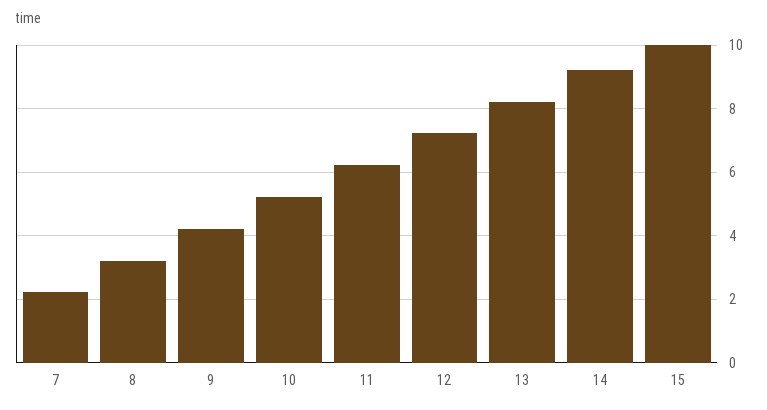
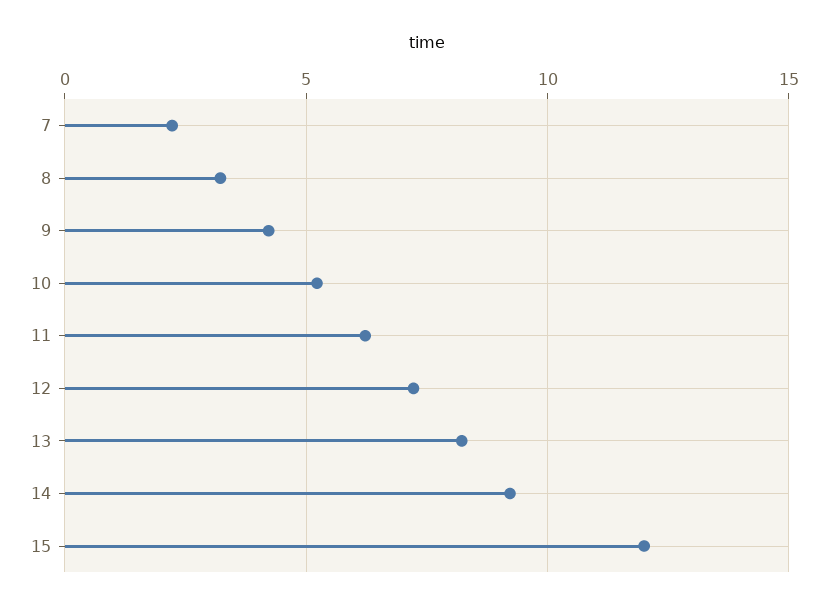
15: 10 -> 12

